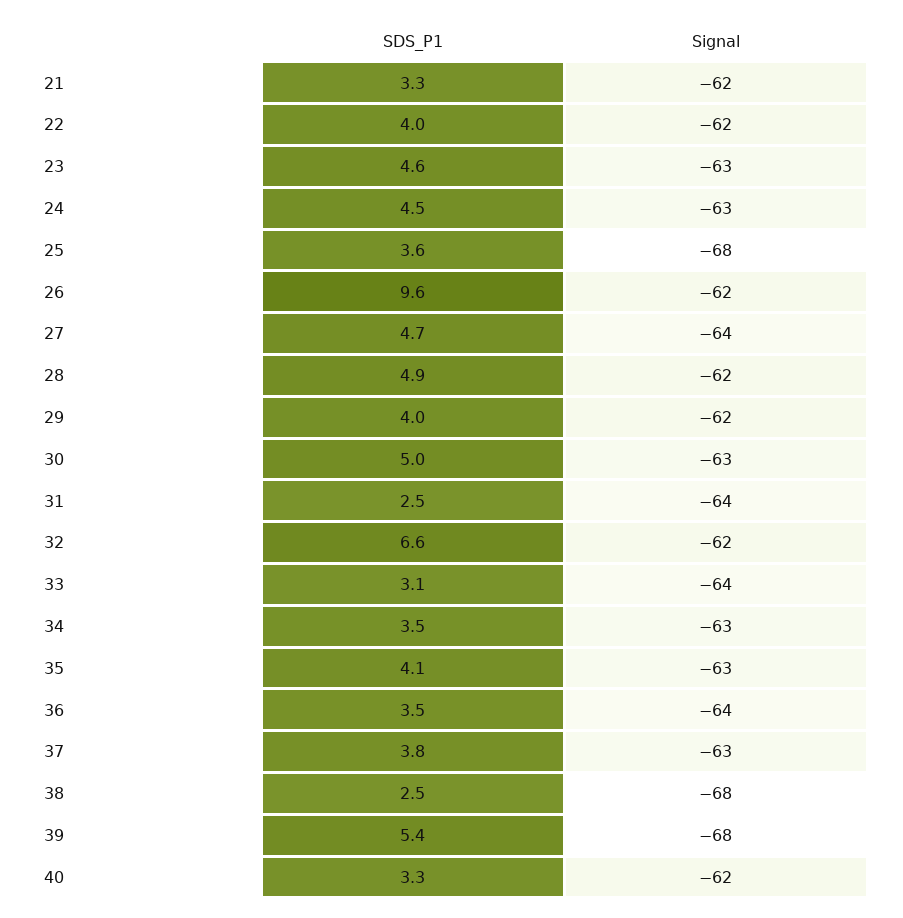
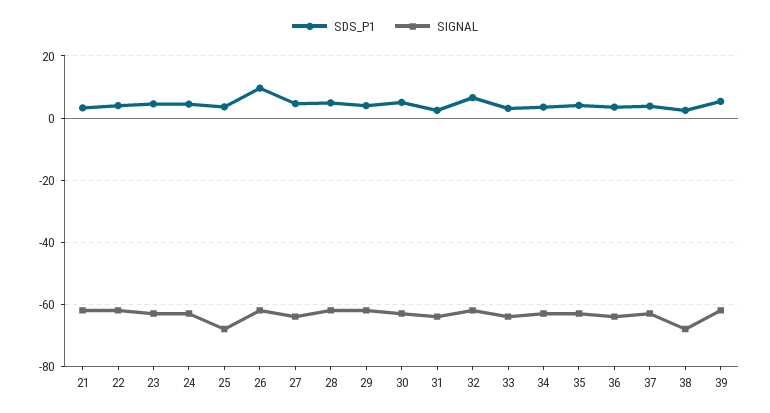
Signal, 39: -68 -> -62
SDS_P1, 40: 3.3 -> none
Signal, 40: -62 -> none

